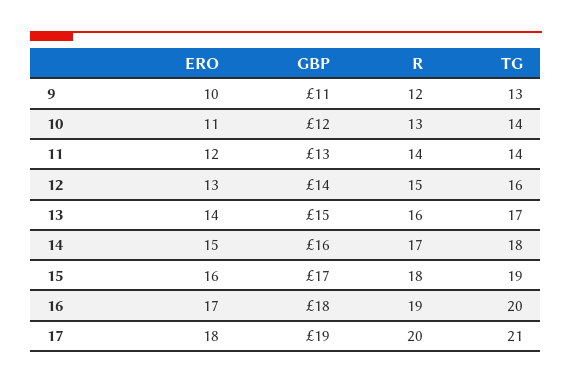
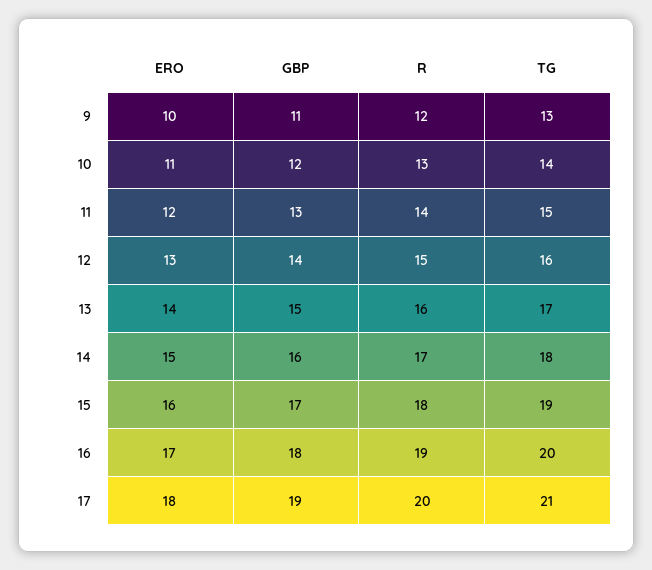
TG, 11: 14 -> 15

